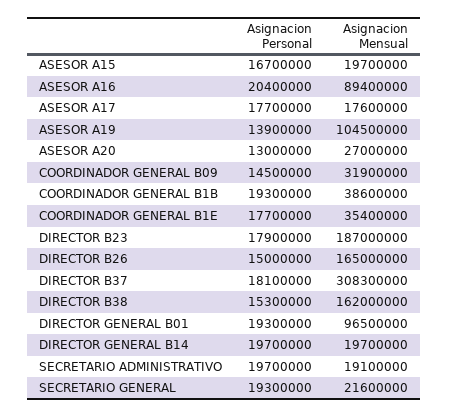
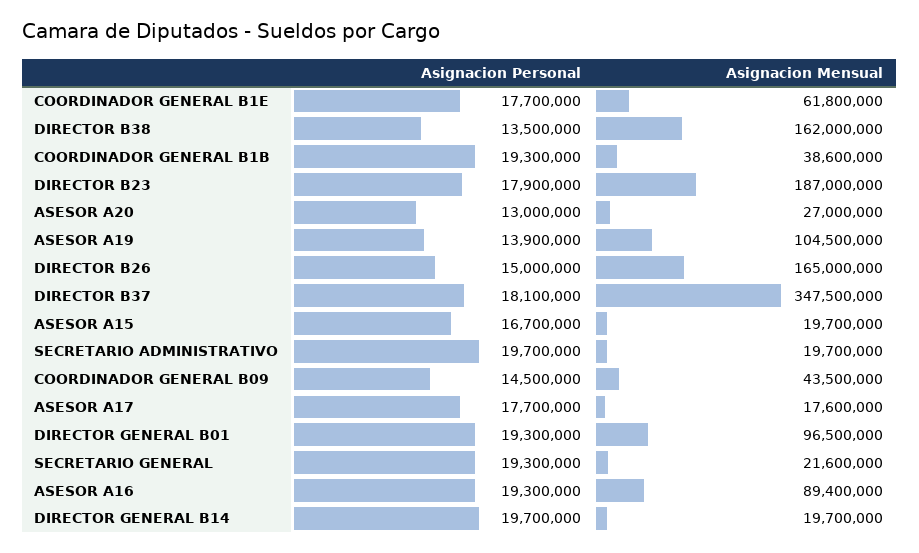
Asignacion Personal, ASESOR A16: 20400000 -> 19300000
Asignacion Mensual, COORDINADOR GENERAL B09: 31900000 -> 43500000
Asignacion Mensual, COORDINADOR GENERAL B1E: 35400000 -> 61800000
Asignacion Mensual, DIRECTOR B37: 308300000 -> 347500000
Asignacion Personal, DIRECTOR B38: 15300000 -> 13500000
Asignacion Mensual, SECRETARIO ADMINISTRATIVO: 19100000 -> 19700000

